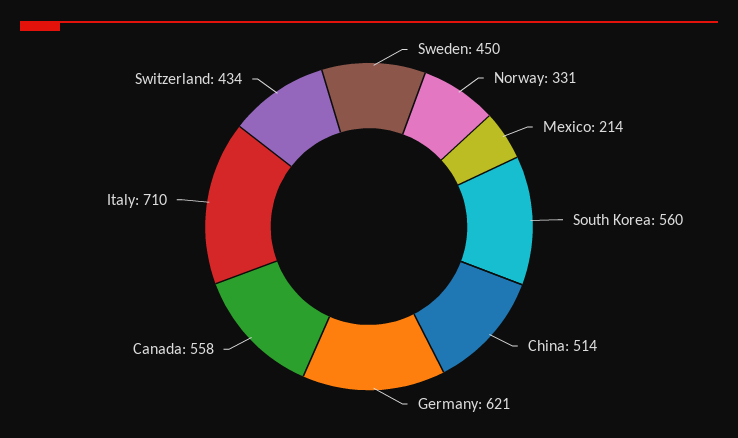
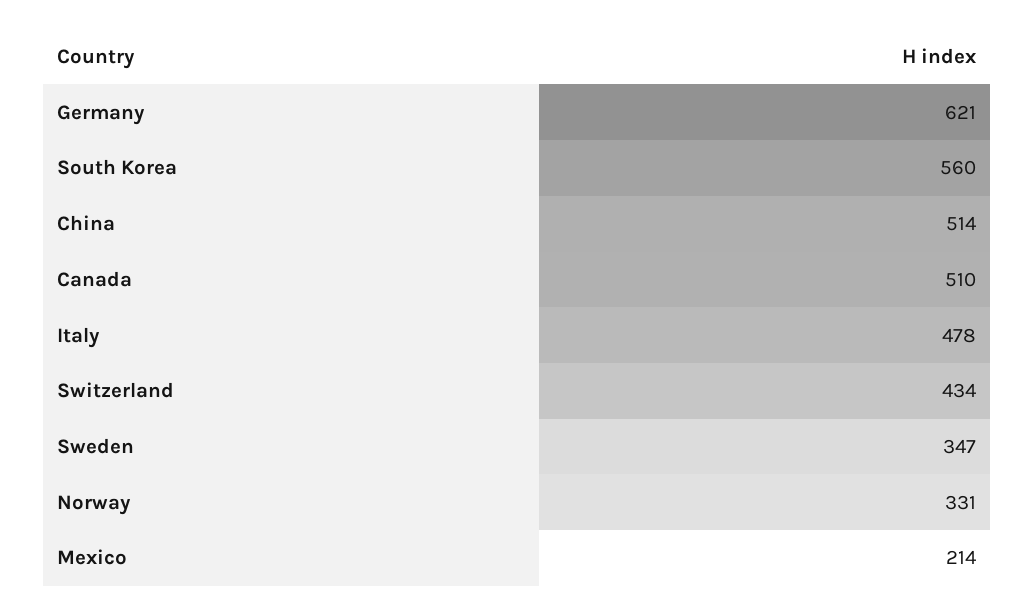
Sweden: 450 -> 347
Canada: 558 -> 510
Italy: 710 -> 478

